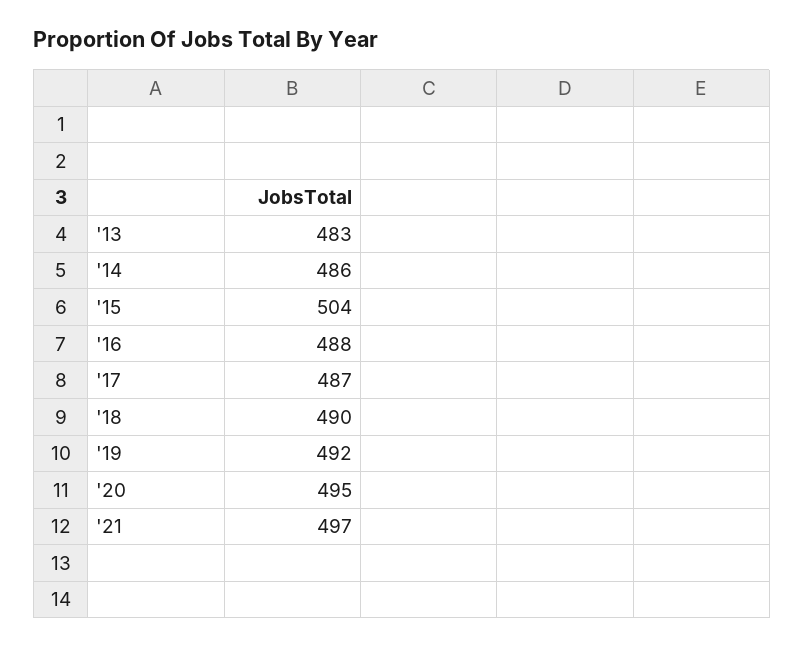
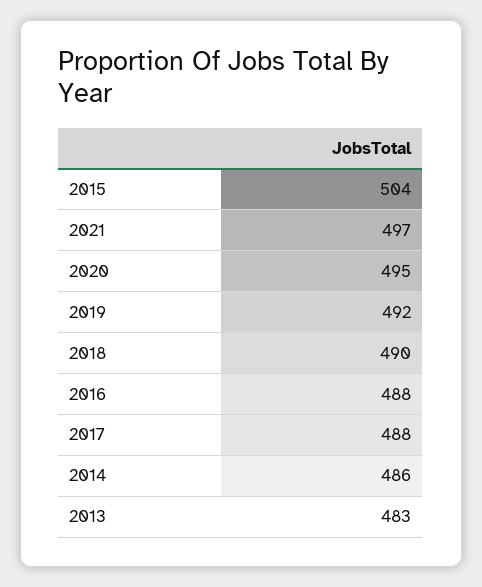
'17: 487 -> 488

